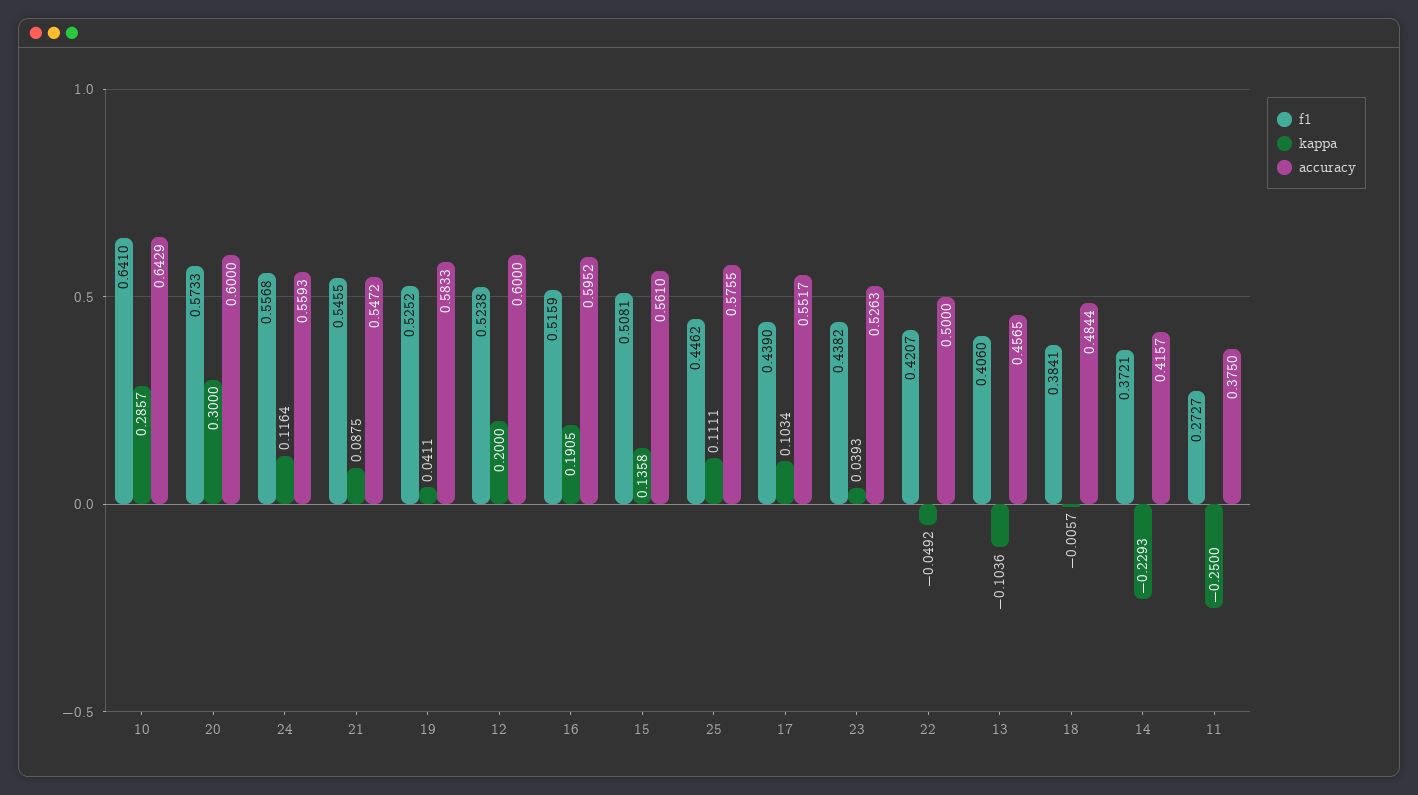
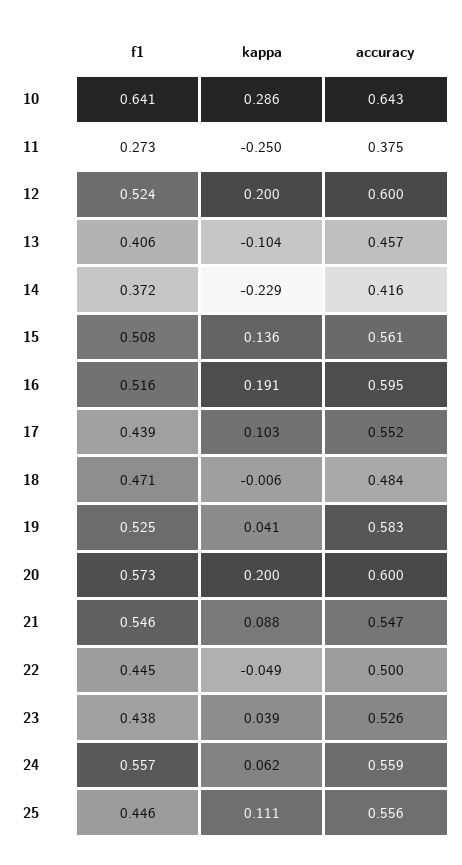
kappa, 20: 0.3 -> 0.2
kappa, 24: 0.1164 -> 0.062
accuracy, 25: 0.5755 -> 0.556
f1, 22: 0.4207 -> 0.445
f1, 18: 0.3841 -> 0.471

